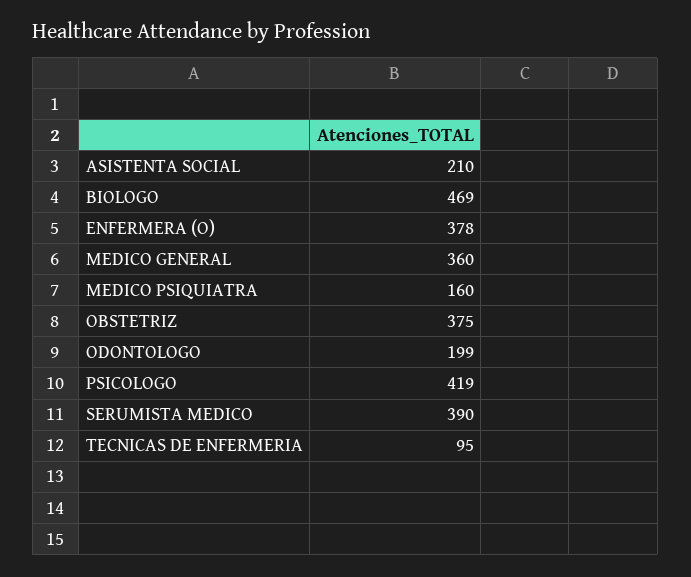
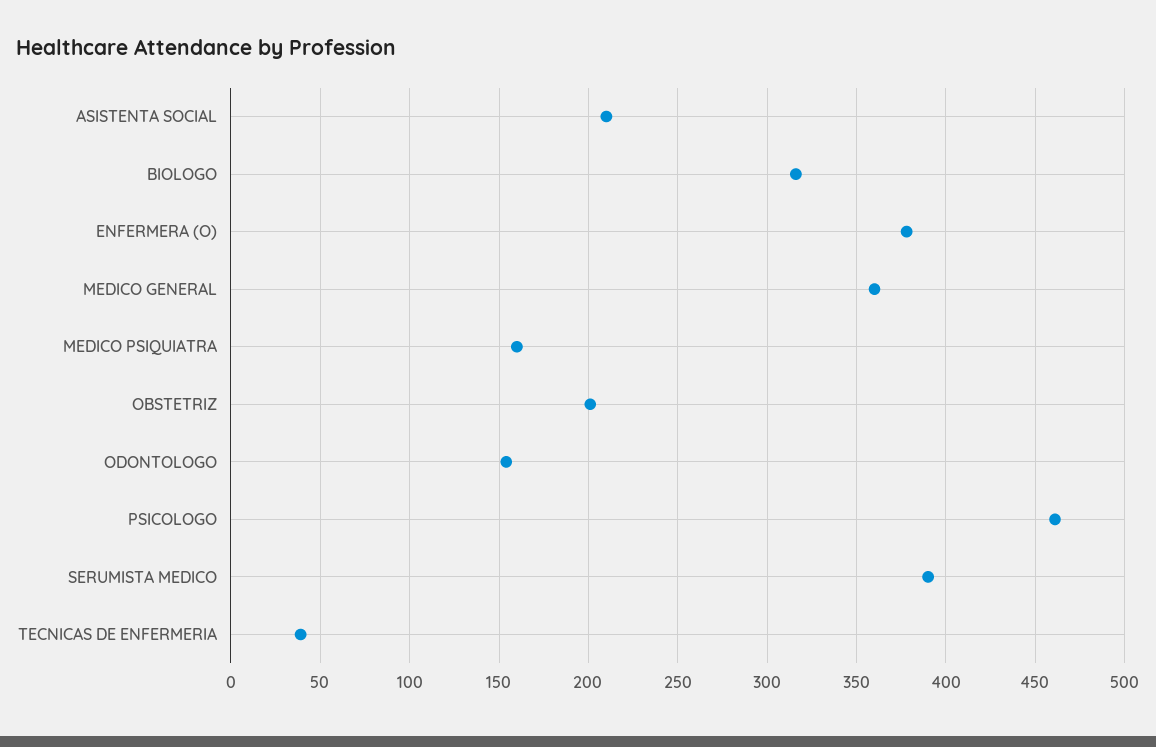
BIOLOGO: 469 -> 315
OBSTETRIZ: 375 -> 200
ODONTOLOGO: 199 -> 155
PSICOLOGO: 419 -> 460
TECNICAS DE ENFERMERIA: 95 -> 40

